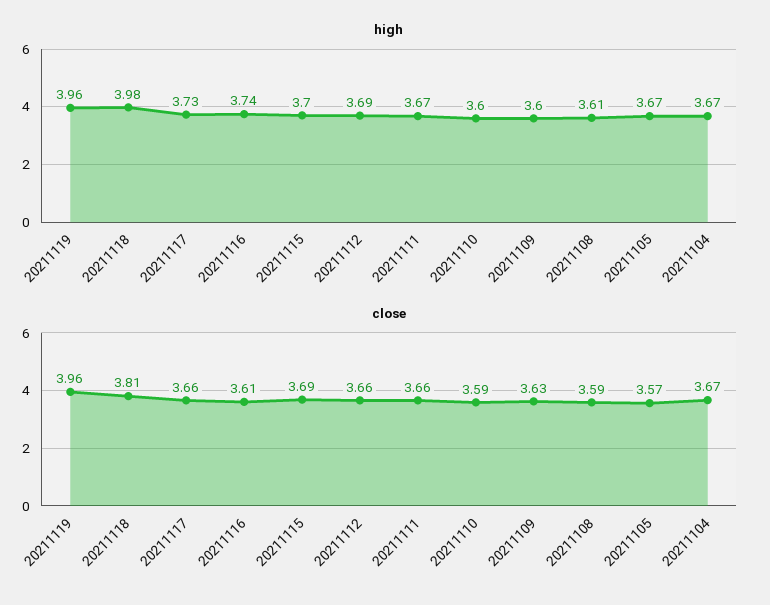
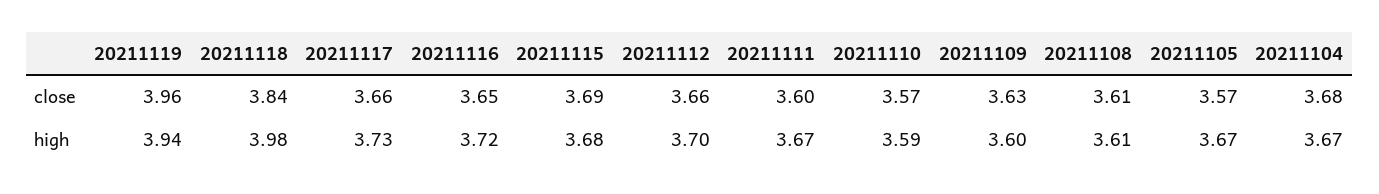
high, 20211119: 3.96 -> 3.94
high, 20211116: 3.74 -> 3.72
high, 20211115: 3.7 -> 3.68
high, 20211112: 3.69 -> 3.7
high, 20211110: 3.6 -> 3.59
close, 20211118: 3.81 -> 3.84
close, 20211116: 3.61 -> 3.65
close, 20211111: 3.66 -> 3.6
close, 20211110: 3.59 -> 3.57
close, 20211108: 3.59 -> 3.61
close, 20211104: 3.67 -> 3.68

